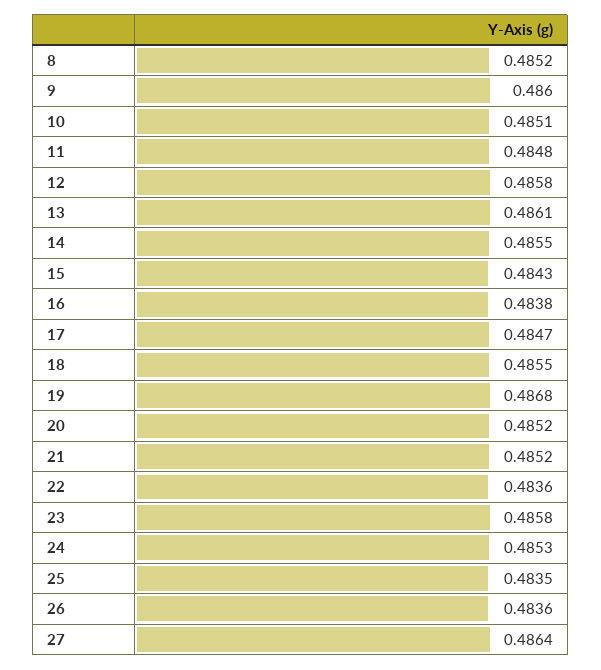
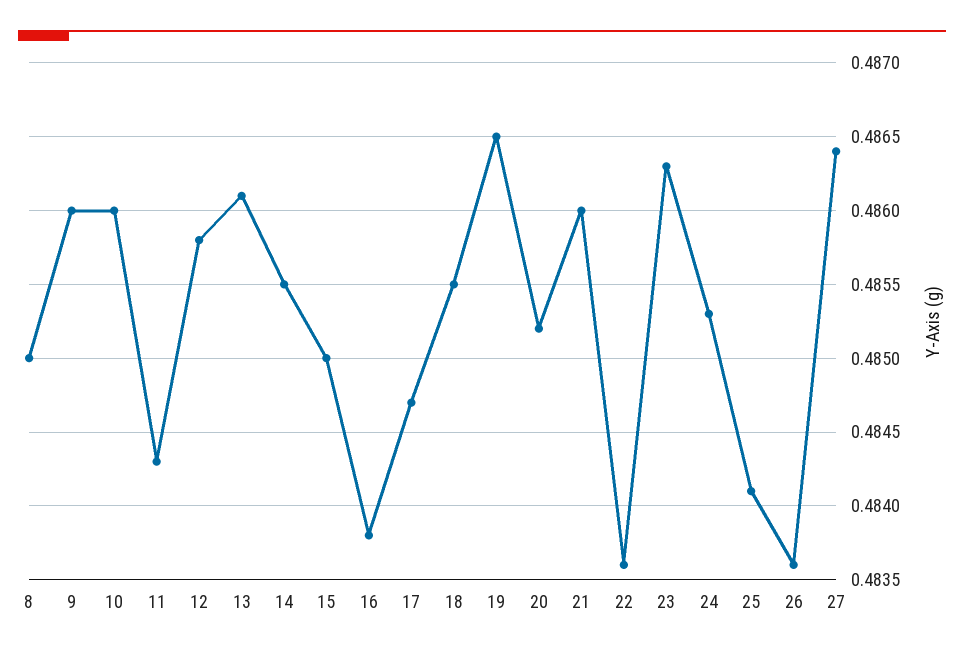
8: 0.4852 -> 0.485
10: 0.4851 -> 0.486
11: 0.4848 -> 0.4843
15: 0.4843 -> 0.485
19: 0.4868 -> 0.4865
21: 0.4852 -> 0.486
23: 0.4858 -> 0.4863
25: 0.4835 -> 0.4841

